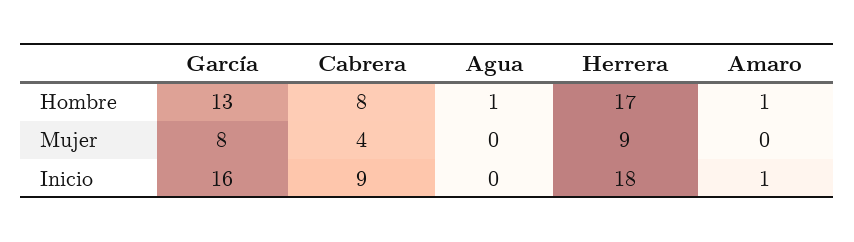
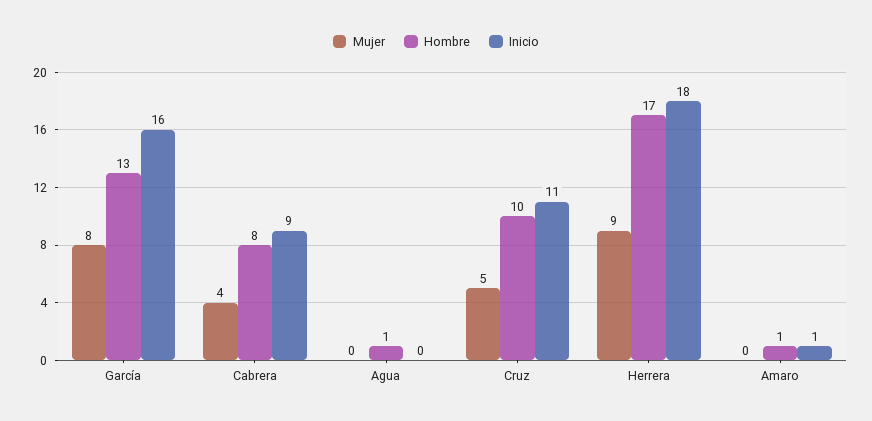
Mujer, Cruz: none -> 5
Hombre, Cruz: none -> 10
Inicio, Cruz: none -> 11

